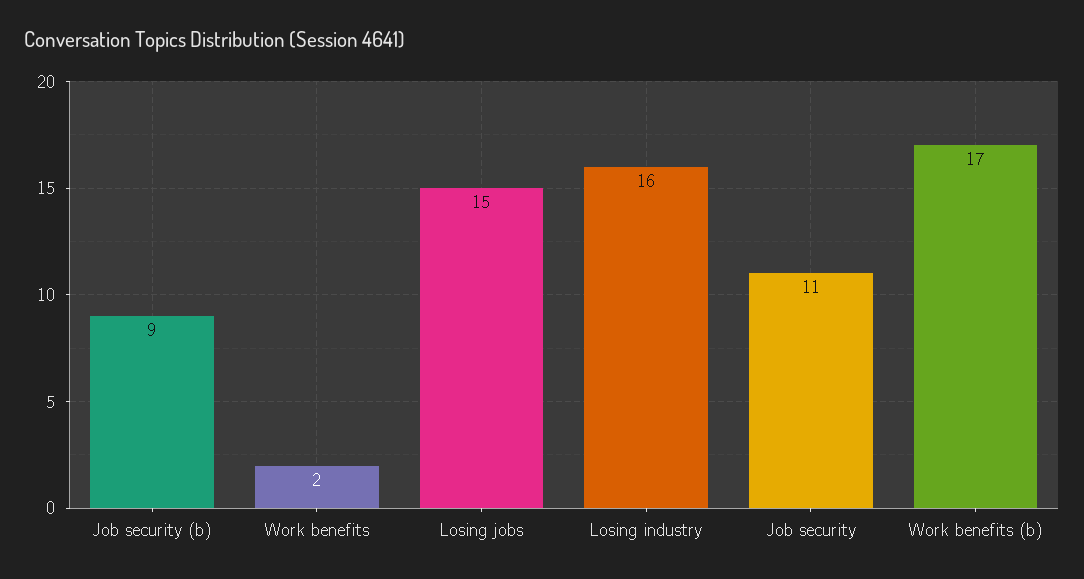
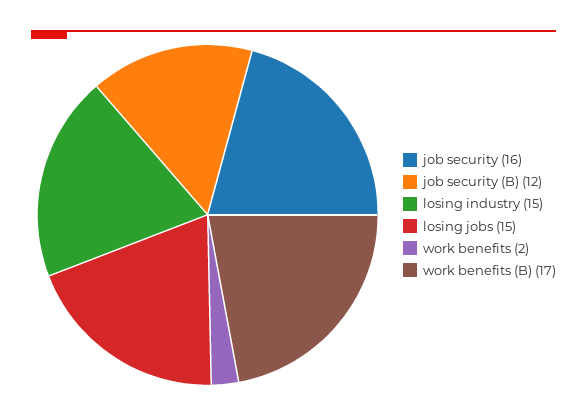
Job security (b): 9 -> 12
Losing industry: 16 -> 15
Job security: 11 -> 16

